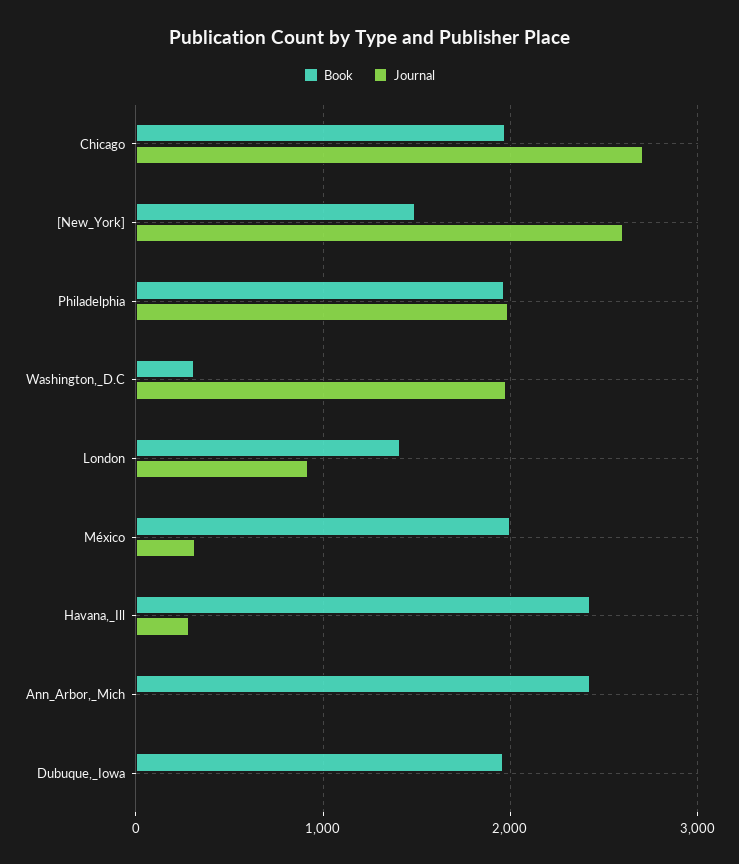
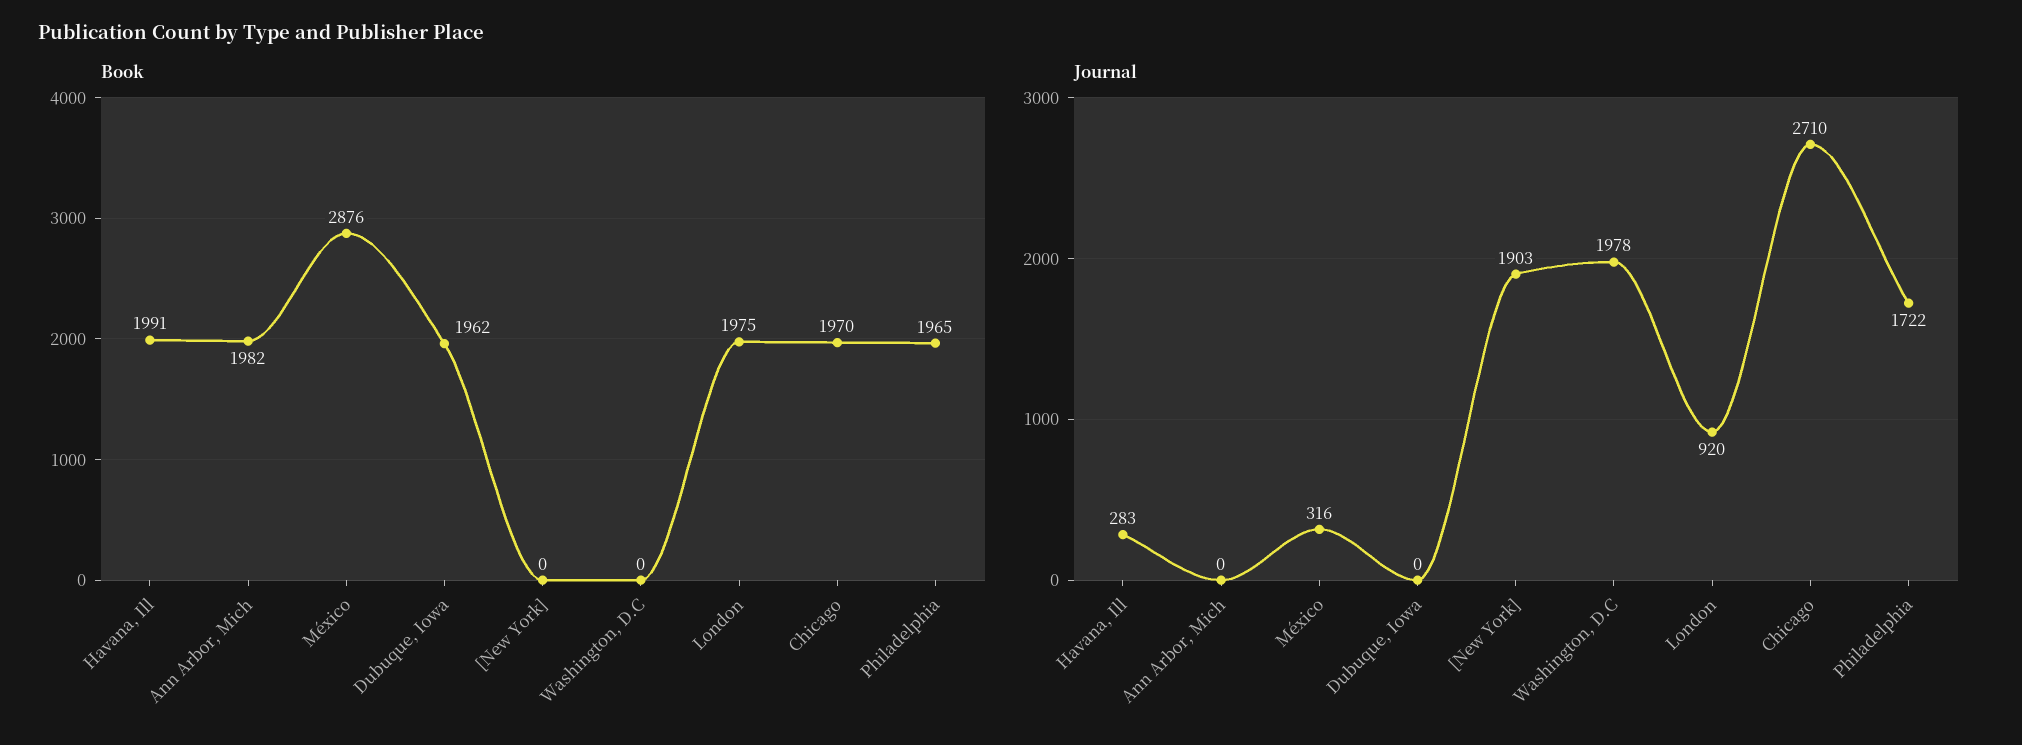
Book, [New_York]: 1500 -> 0
Journal, [New_York]: 2600 -> 1903
Journal, Philadelphia: 2000 -> 1722
Book, Washington,_D.C: 300 -> 0
Book, London: 1400 -> 1975
Book, México: 2000 -> 2876
Book, Havana,_Ill: 2400 -> 1991
Book, Ann_Arbor,_Mich: 2400 -> 1982

